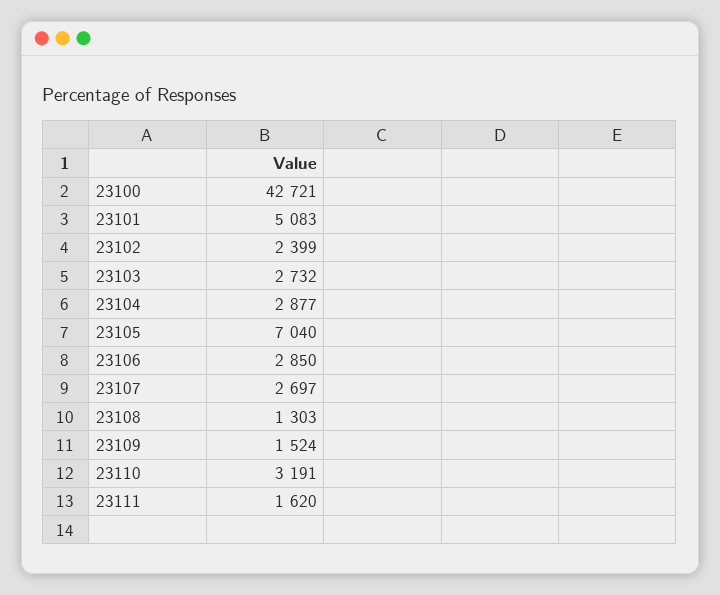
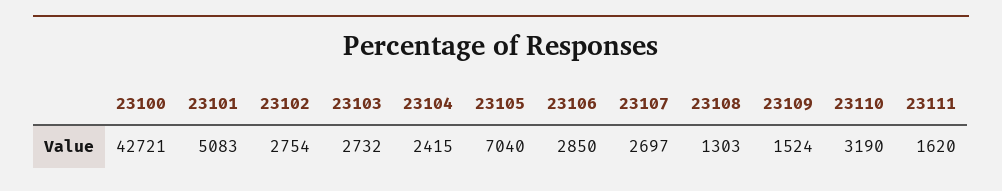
23102: 2399 -> 2754
23104: 2877 -> 2415
23110: 3191 -> 3190

